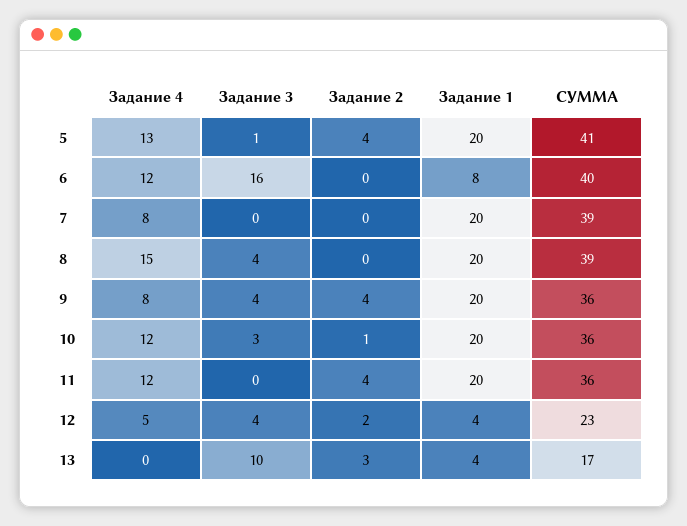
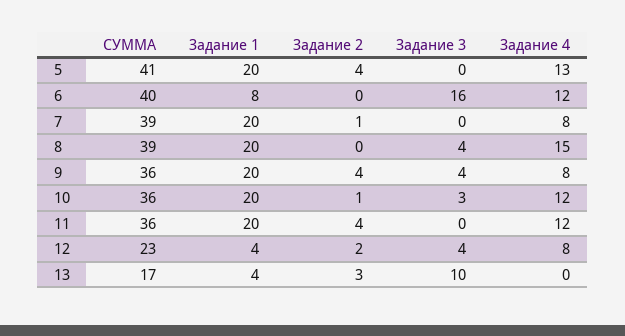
Задание 3, 5: 1 -> 0
Задание 2, 7: 0 -> 1
Задание 4, 12: 5 -> 8

